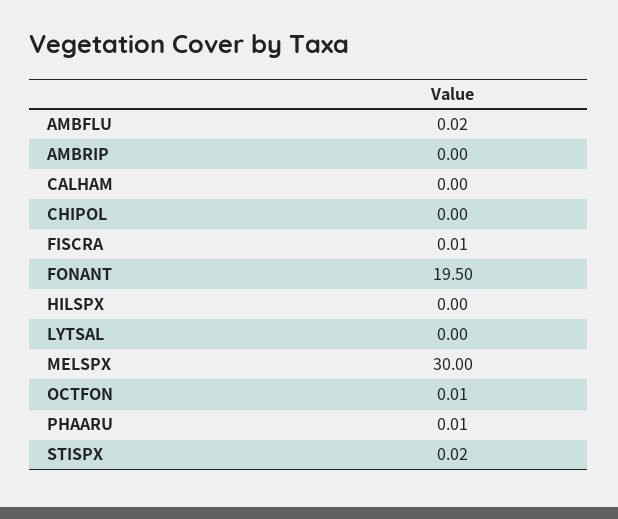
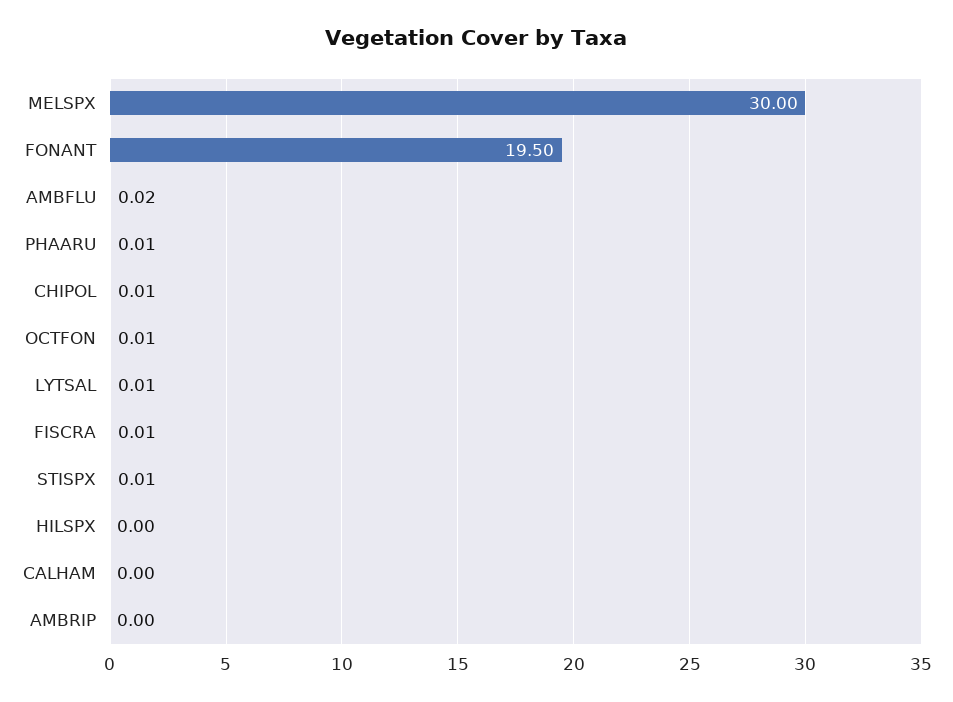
CHIPOL: 0 -> 0.01
LYTSAL: 0 -> 0.01
STISPX: 0.02 -> 0.01

